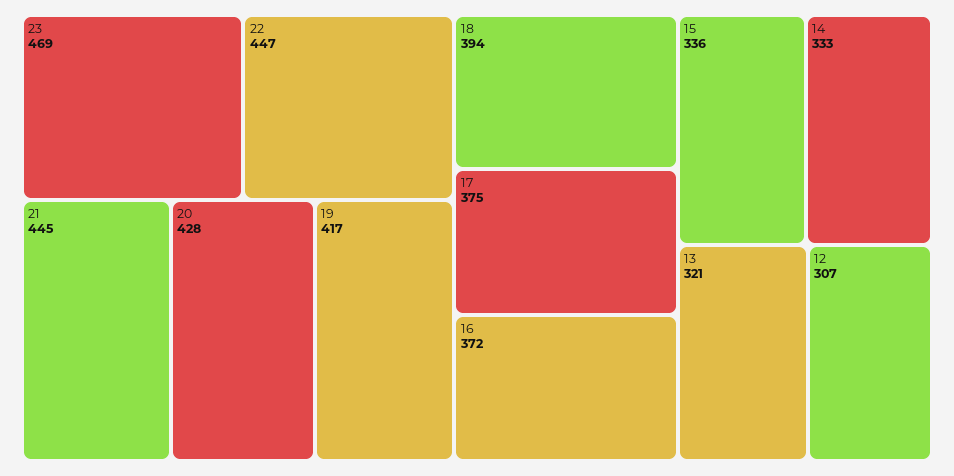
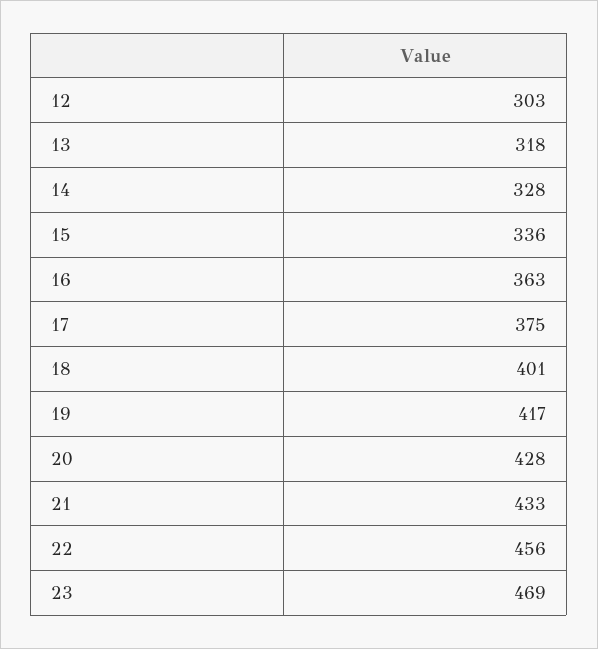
22: 447 -> 456
21: 445 -> 433
18: 394 -> 401
16: 372 -> 363
14: 333 -> 328
13: 321 -> 318
12: 307 -> 303

